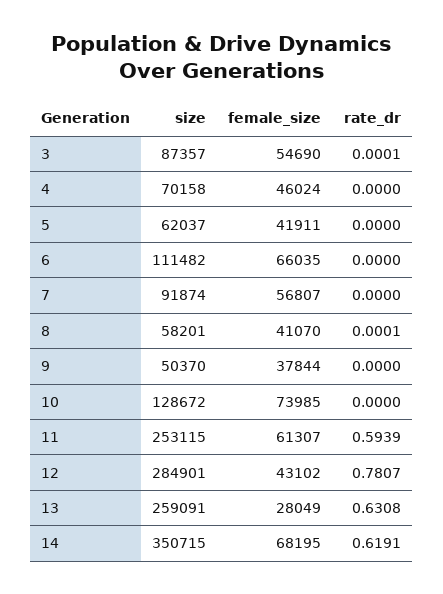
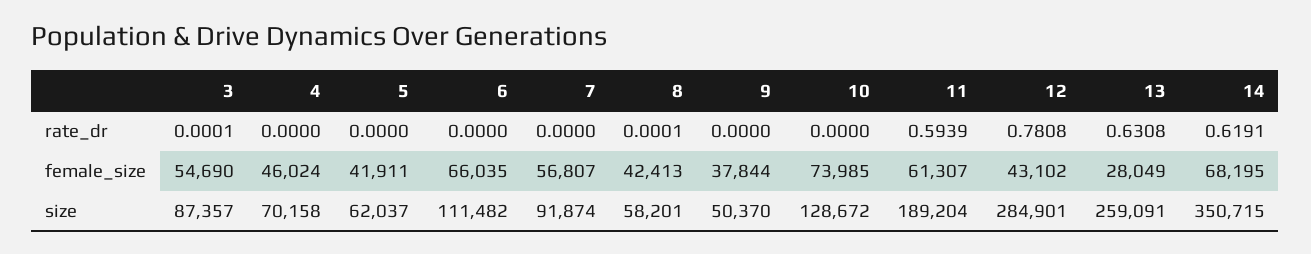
female_size, 8: 41070 -> 42413
size, 11: 253115 -> 189204
rate_dr, 12: 0.7807 -> 0.7808

